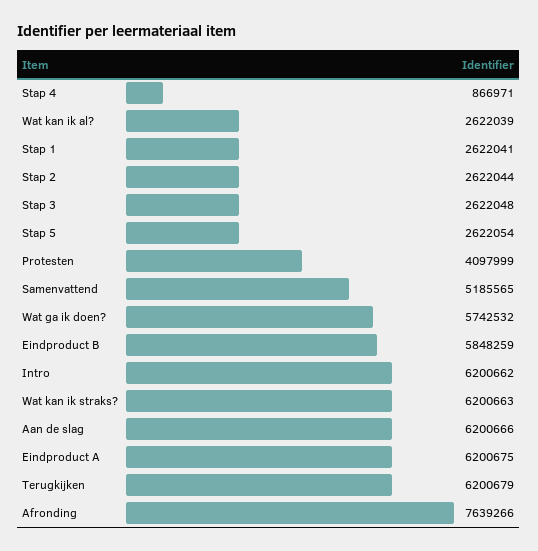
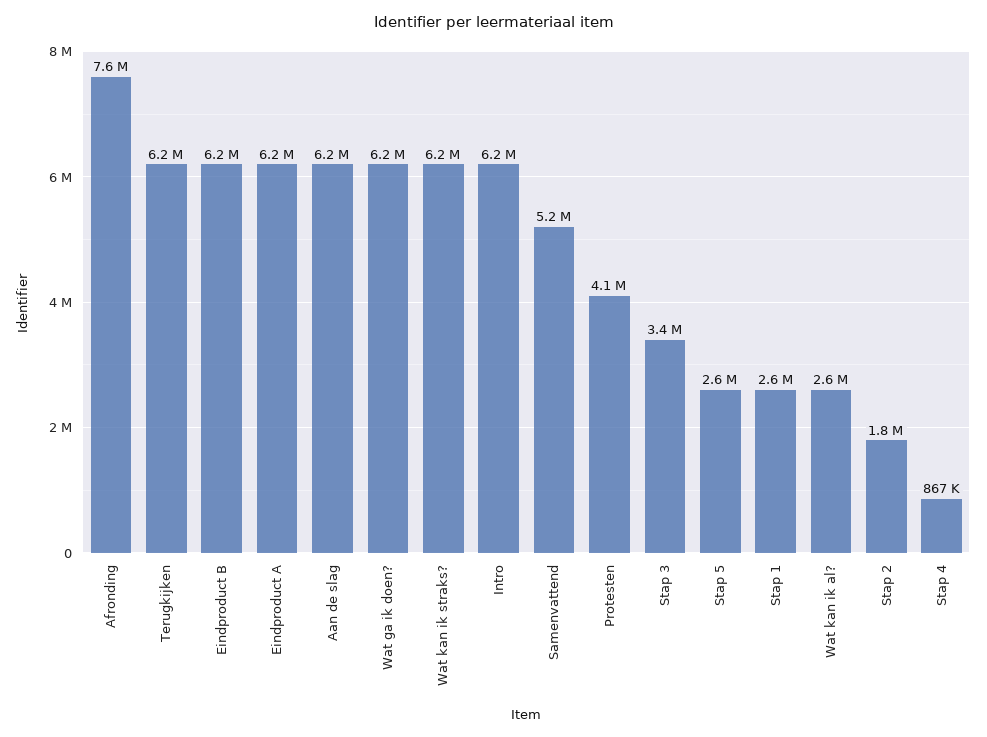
Stap 2: 2622044 -> 1800000
Stap 3: 2622048 -> 3400000
Wat ga ik doen?: 5742532 -> 6200000
Eindproduct B: 5848259 -> 6200000

